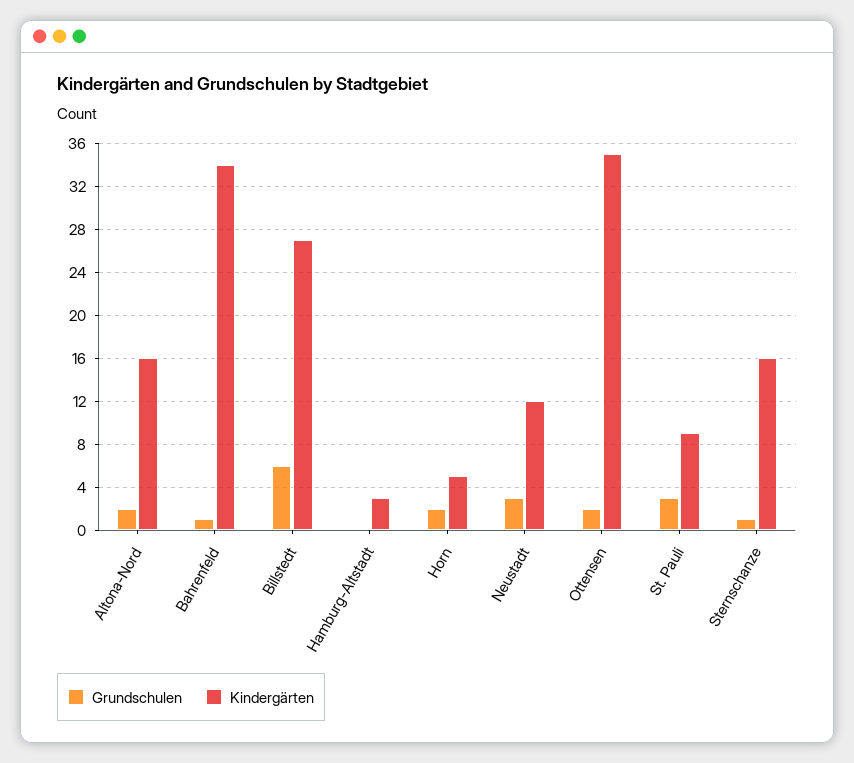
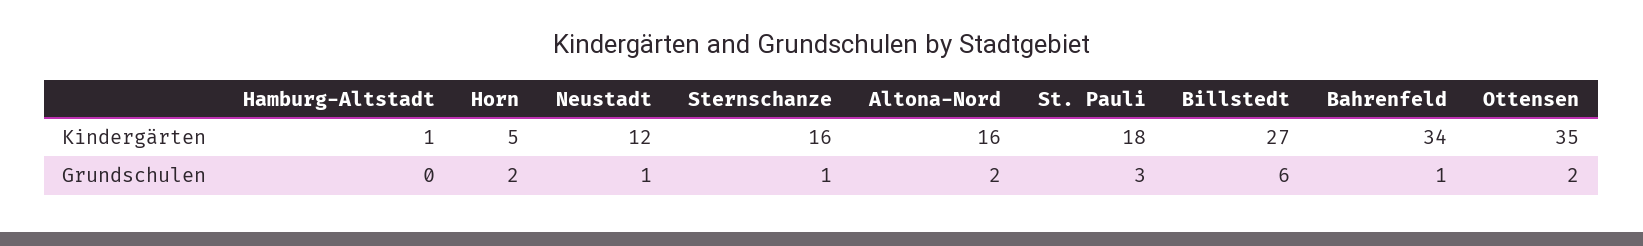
Kindergärten, Hamburg-Altstadt: 3 -> 1
Grundschulen, Neustadt: 3 -> 1
Kindergärten, St. Pauli: 9 -> 18

